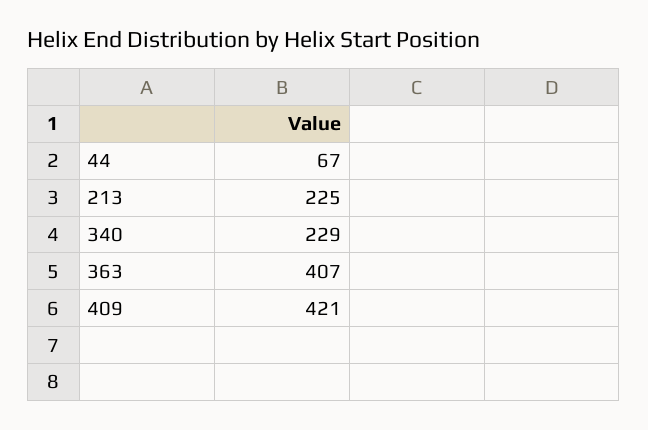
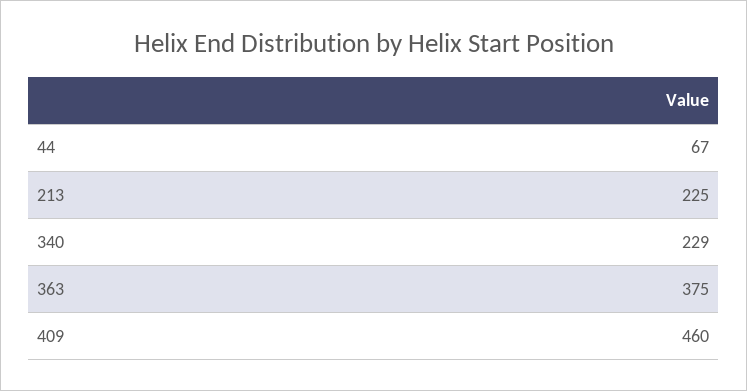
363: 407 -> 375
409: 421 -> 460

